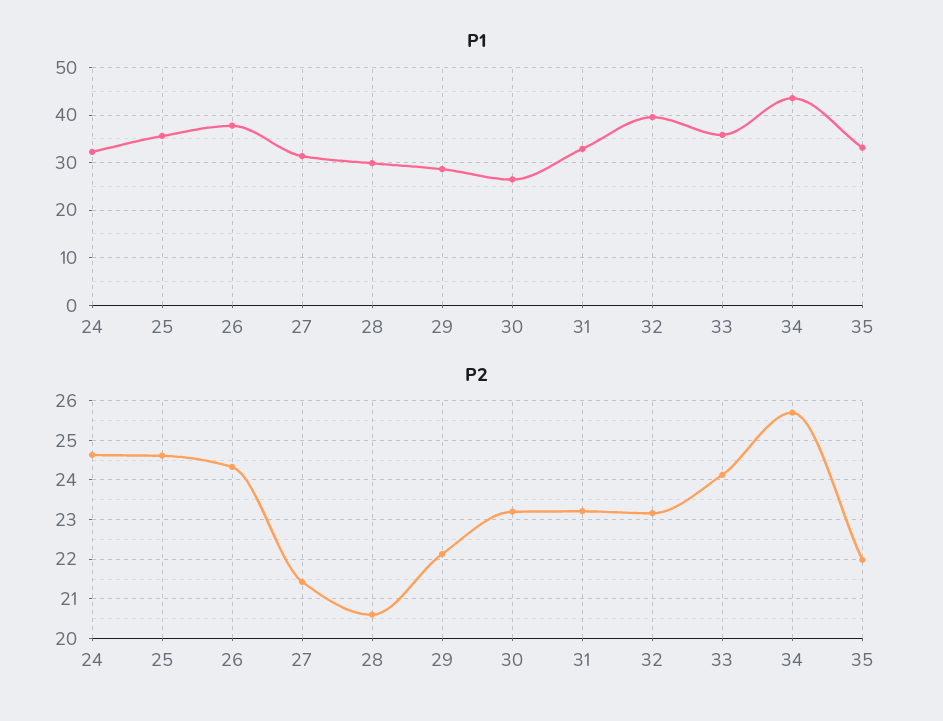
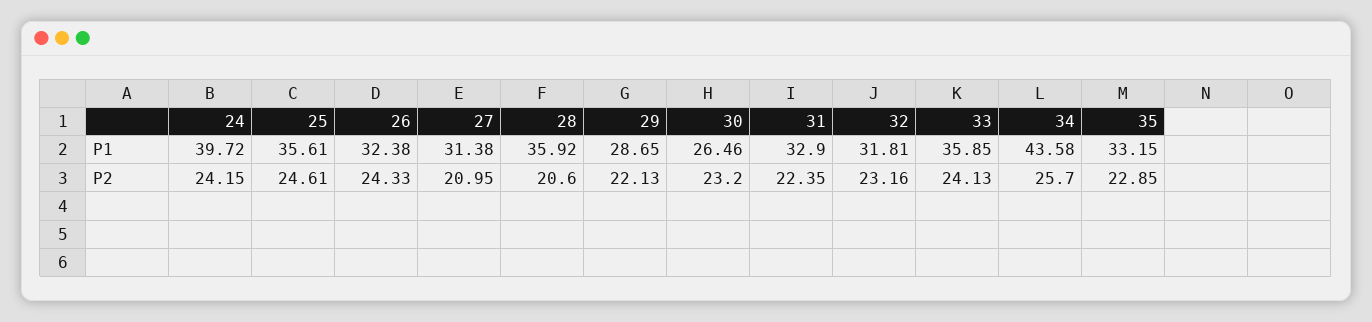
P1, 24: 32 -> 39.72
P1, 26: 38 -> 32.38
P1, 28: 30 -> 35.92
P1, 32: 40 -> 31.81
P2, 24: 24.6 -> 24.15
P2, 27: 21.4 -> 20.95
P2, 31: 23.2 -> 22.35
P2, 35: 22 -> 22.85

